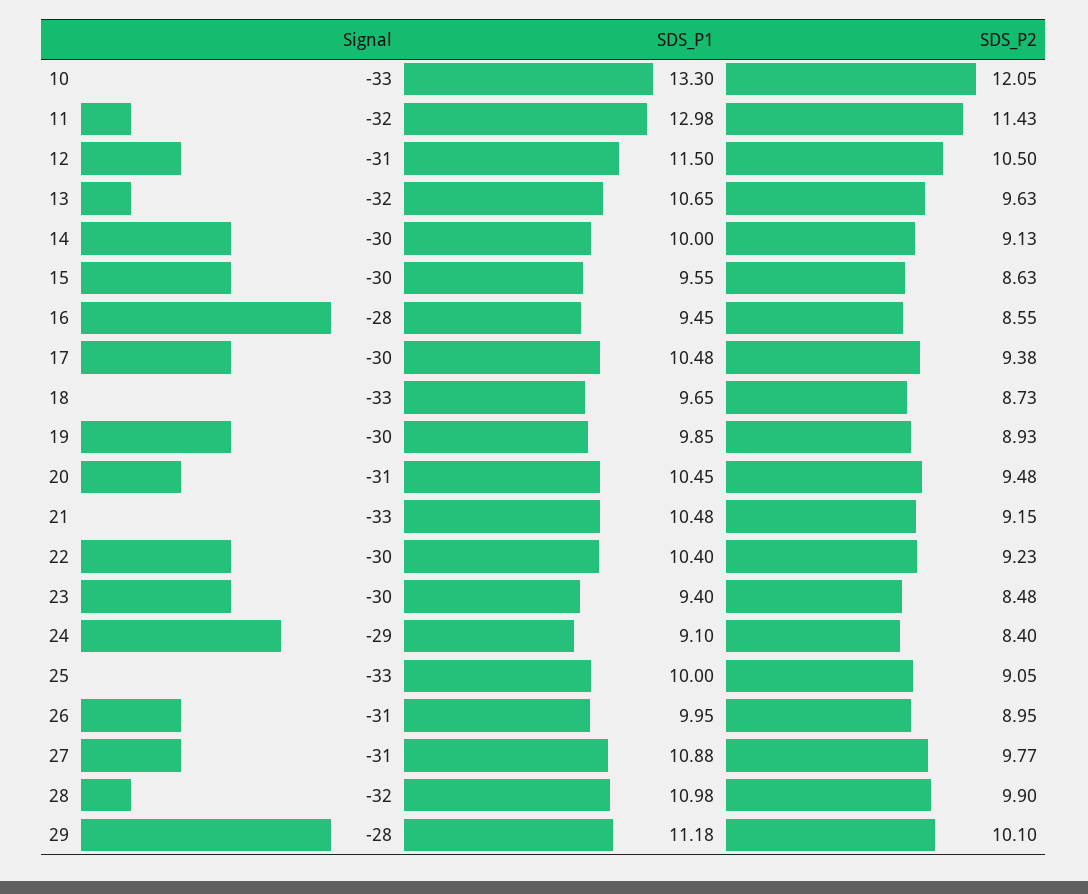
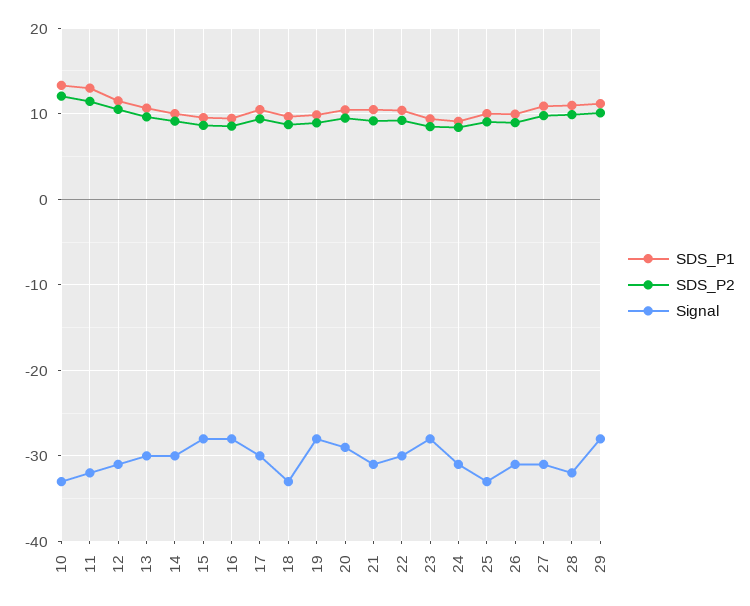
Signal, 13: -32 -> -30
Signal, 15: -30 -> -28
Signal, 19: -30 -> -28
Signal, 20: -31 -> -29
Signal, 21: -33 -> -31
Signal, 23: -30 -> -28
Signal, 24: -29 -> -31

